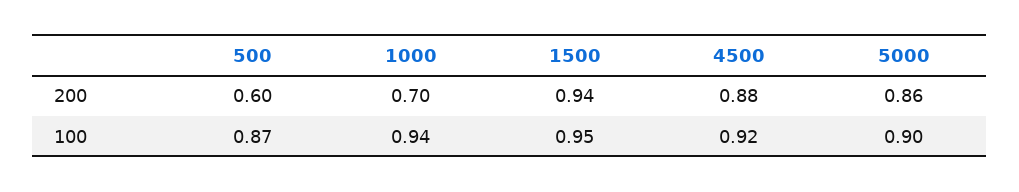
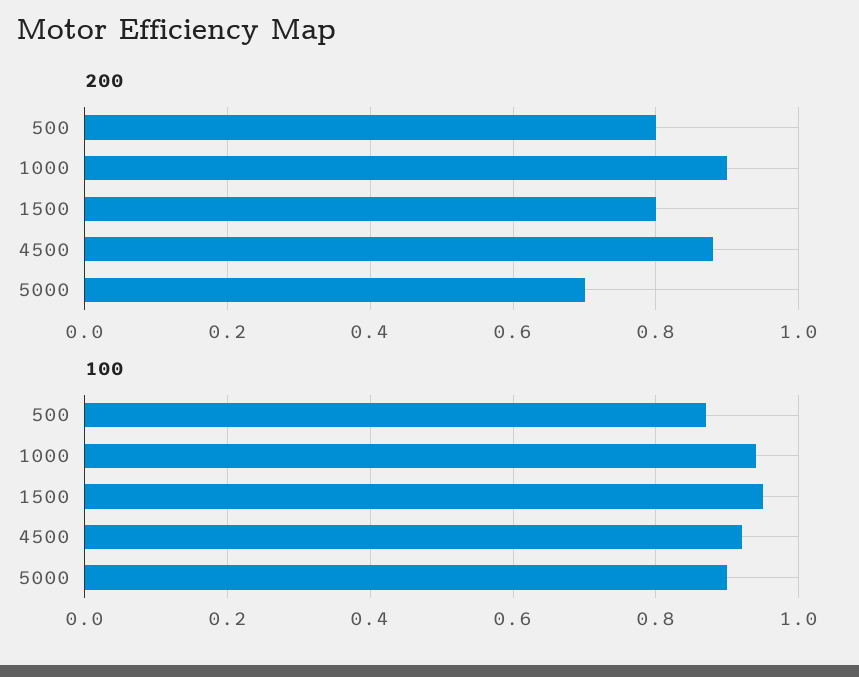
200, 500: 0.6 -> 0.8
200, 1000: 0.7 -> 0.9
200, 1500: 0.94 -> 0.8
200, 5000: 0.86 -> 0.7

